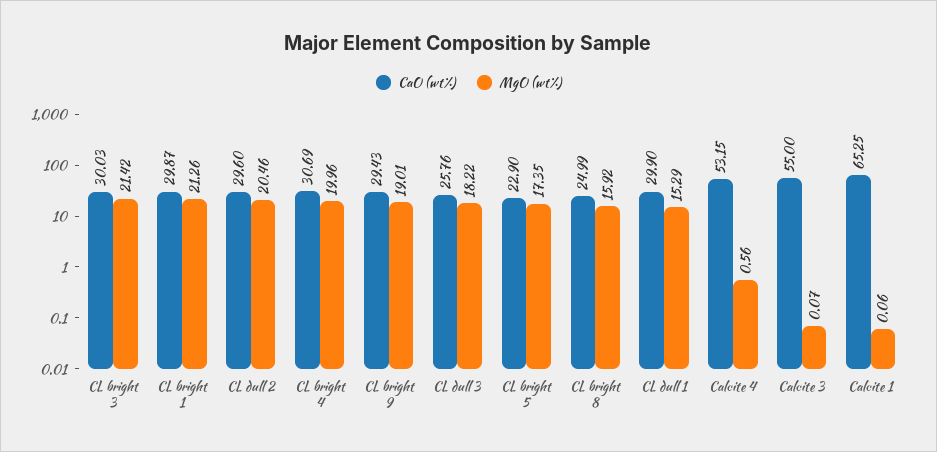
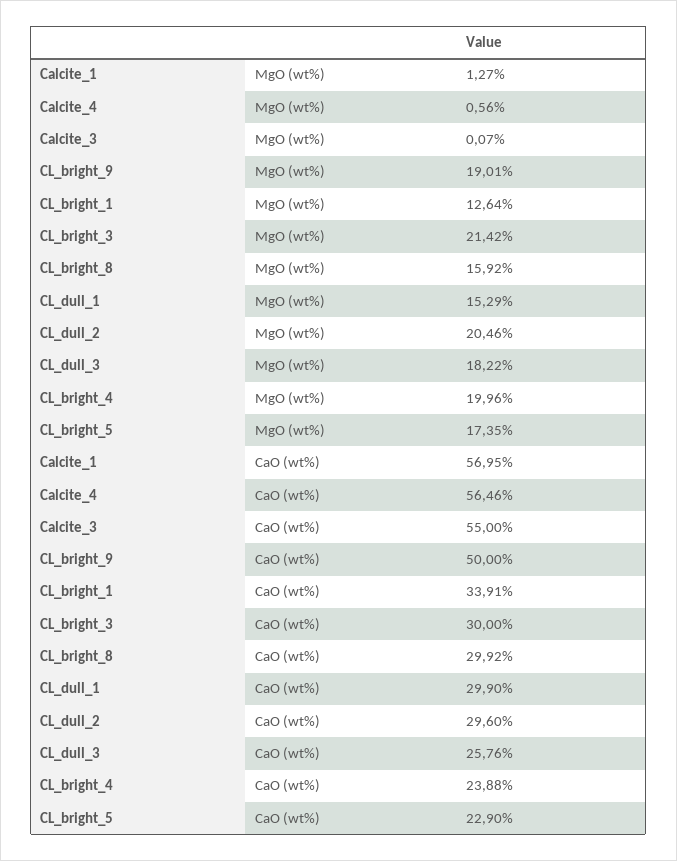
CaO (wt%), CL bright 3: 30.03 -> 30
CaO (wt%), CL bright 1: 29.87 -> 33.91
MgO (wt%), CL bright 1: 21.26 -> 12.64
CaO (wt%), CL bright 4: 30.69 -> 23.88
CaO (wt%), CL bright 9: 29.43 -> 50
CaO (wt%), CL bright 8: 24.99 -> 29.92
CaO (wt%), Calcite 4: 53.15 -> 56.46
CaO (wt%), Calcite 1: 65.25 -> 56.95
MgO (wt%), Calcite 1: 0.06 -> 1.27

